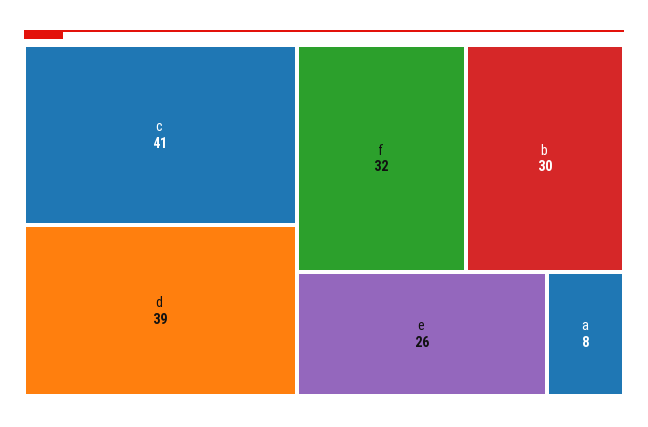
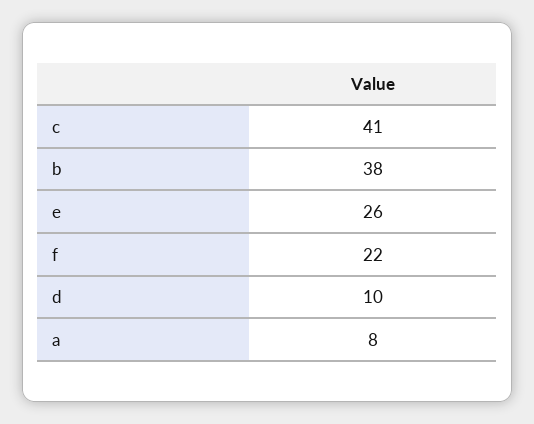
d: 39 -> 10
f: 32 -> 22
b: 30 -> 38

